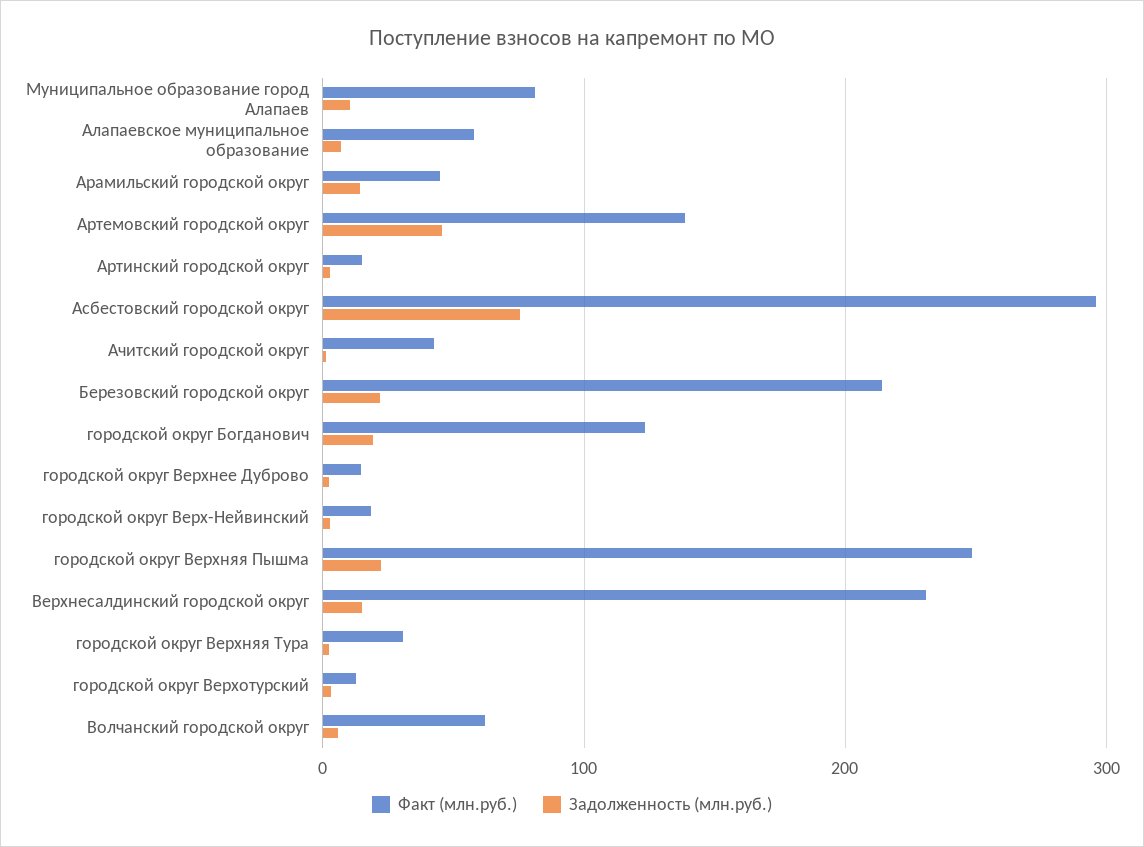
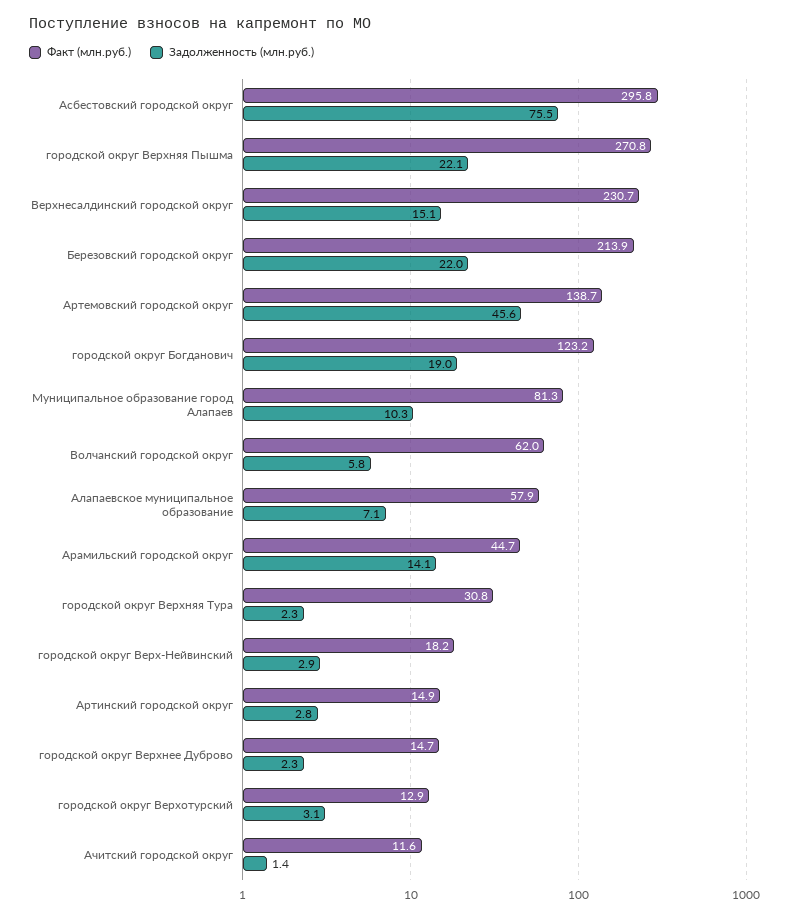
Факт (млн.руб.), Ачитский городской округ: 40 -> 11.6
Факт (млн.руб.), городской округ Верхняя Пышма: 250 -> 270.8

